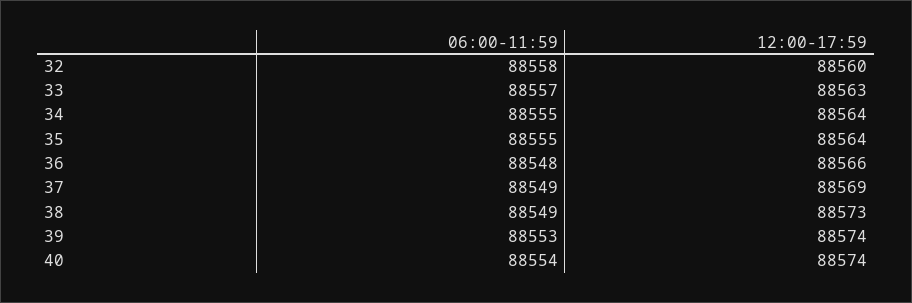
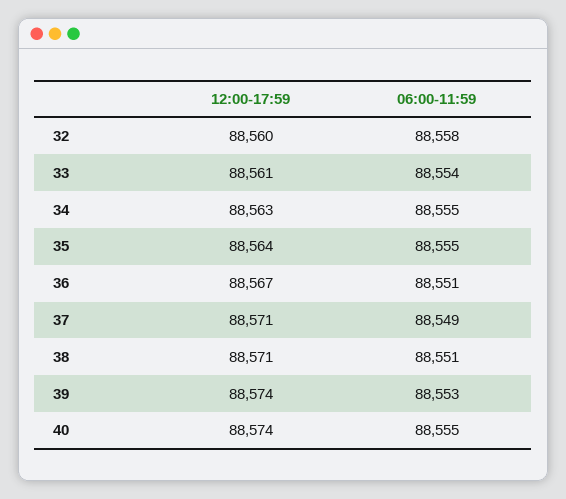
06:00-11:59, 33: 88557 -> 88554
12:00-17:59, 33: 88563 -> 88561
12:00-17:59, 34: 88564 -> 88563
06:00-11:59, 36: 88548 -> 88551
12:00-17:59, 36: 88566 -> 88567
12:00-17:59, 37: 88569 -> 88571
06:00-11:59, 38: 88549 -> 88551
12:00-17:59, 38: 88573 -> 88571
06:00-11:59, 40: 88554 -> 88555

